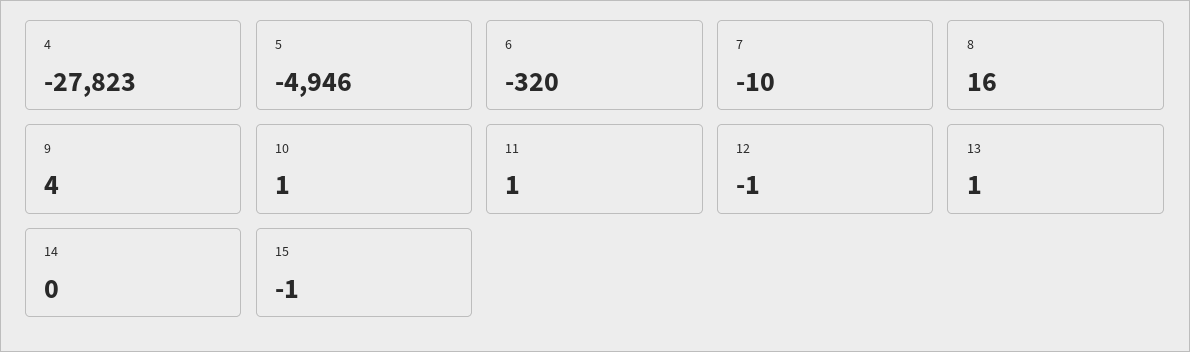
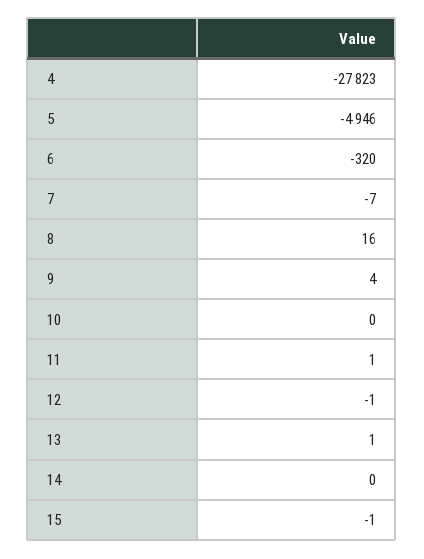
7: -10 -> -7
10: 1 -> 0

